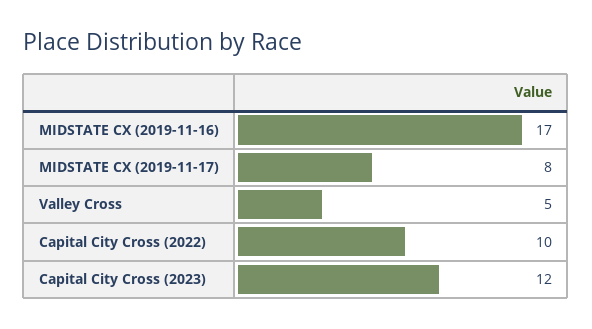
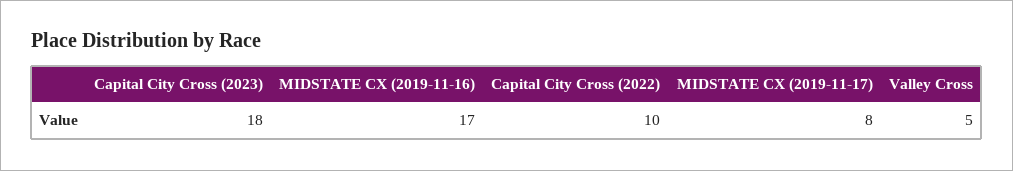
Capital City Cross (2023): 12 -> 18

